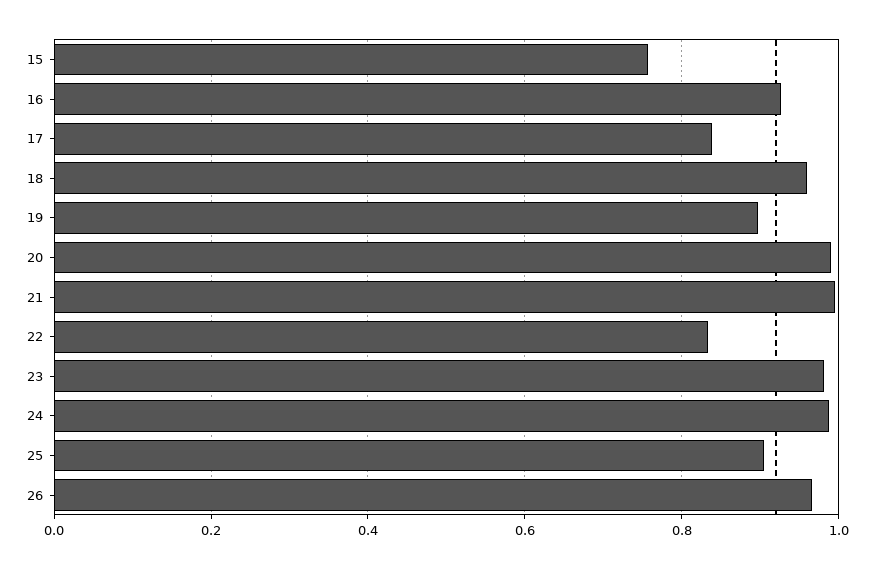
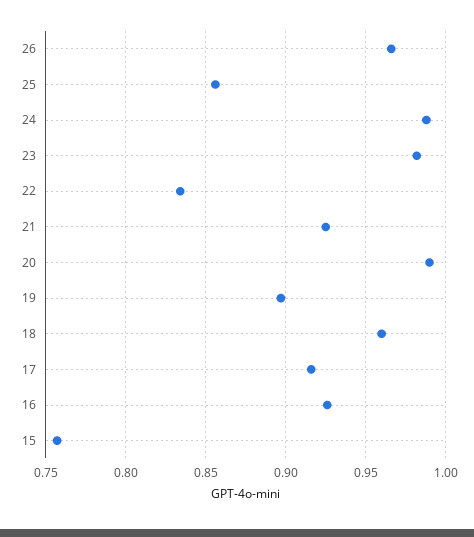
17: 0.84 -> 0.915
21: 1 -> 0.925
25: 0.9 -> 0.855

